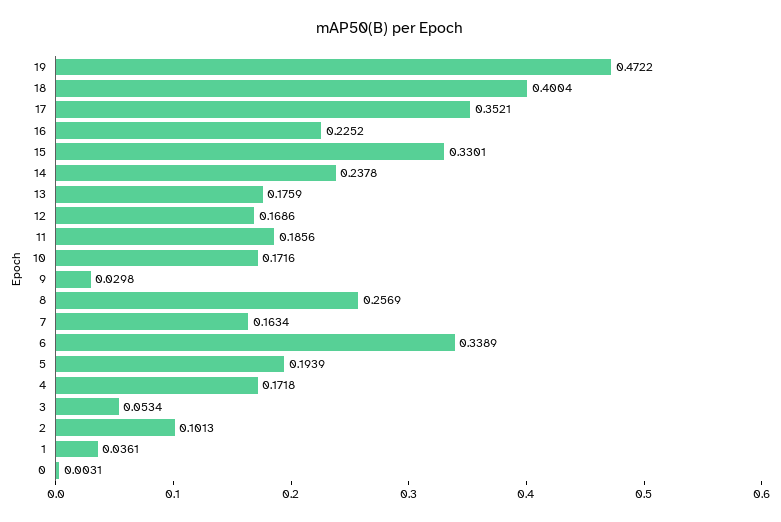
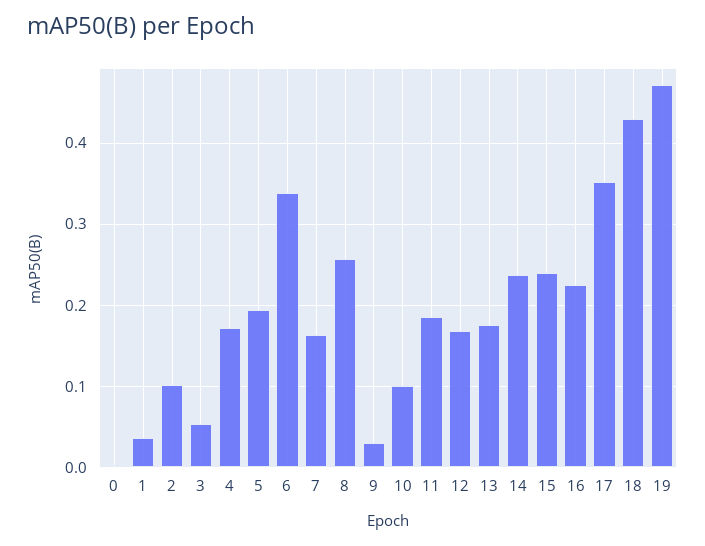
18: 0.4004 -> 0.43
15: 0.3301 -> 0.24
10: 0.1716 -> 0.1

